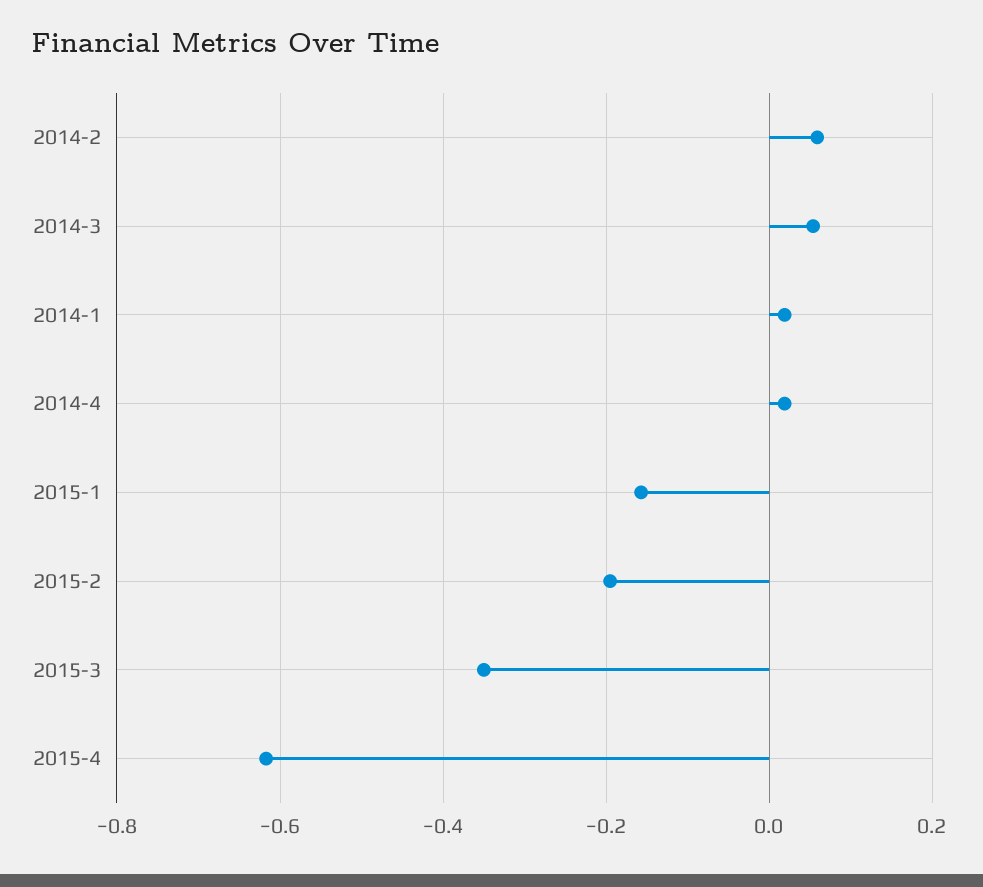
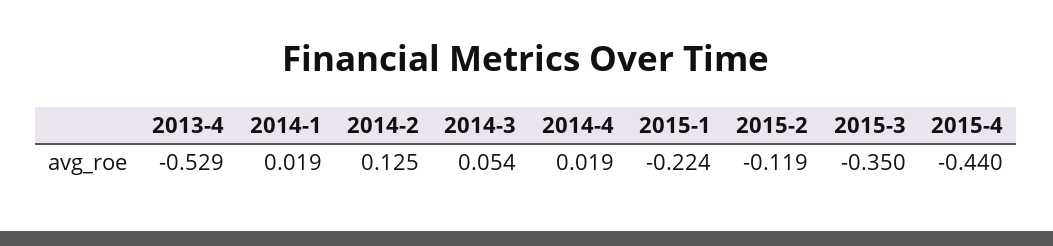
2014-2: 0.06 -> 0.125
2015-1: -0.16 -> -0.224
2015-2: -0.2 -> -0.119
2015-4: -0.62 -> -0.44
2013-4: none -> -0.529

